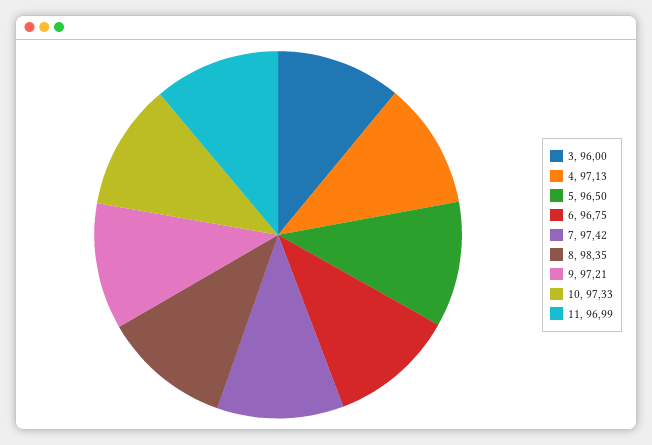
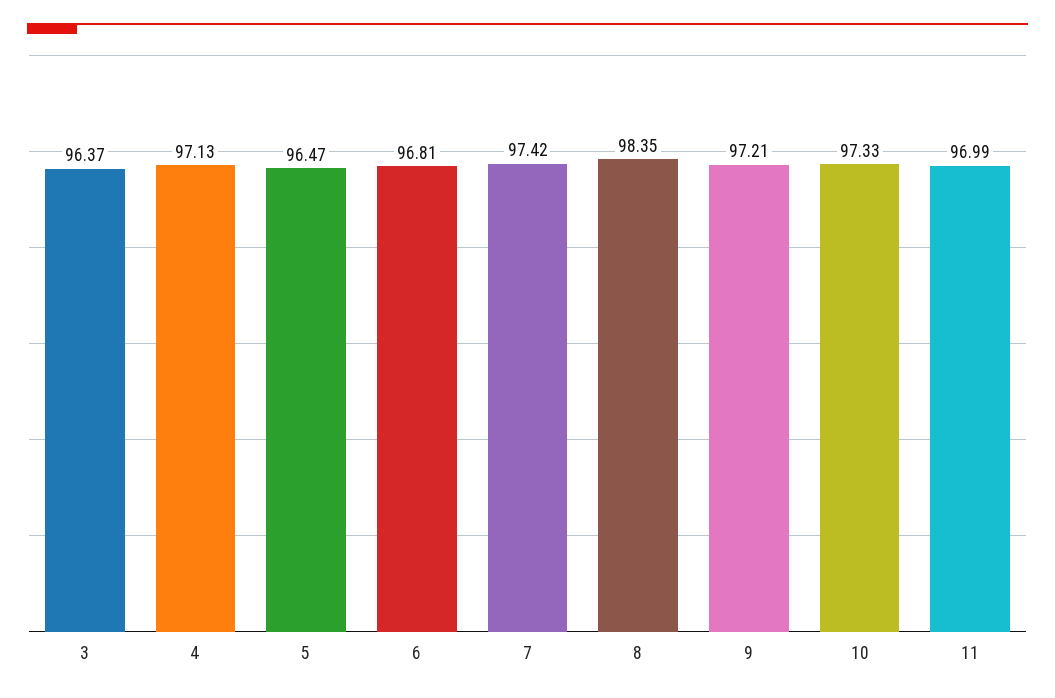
3: 96 -> 96.37
5: 96.5 -> 96.47
6: 96.75 -> 96.81

